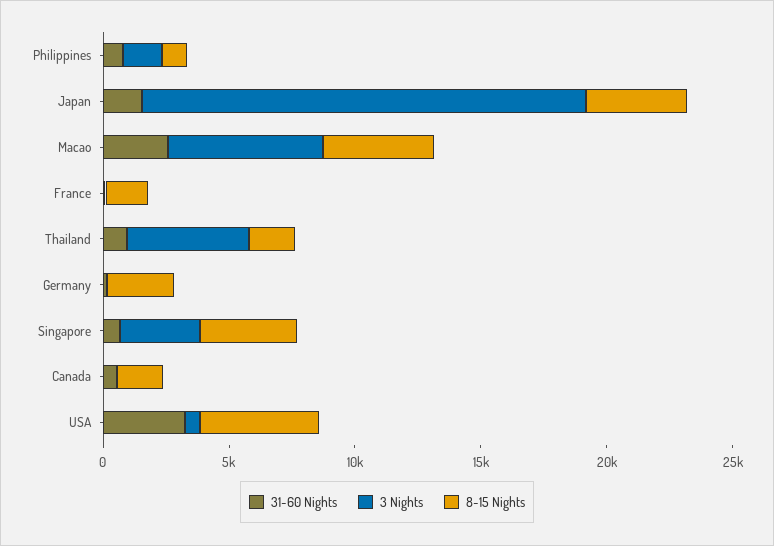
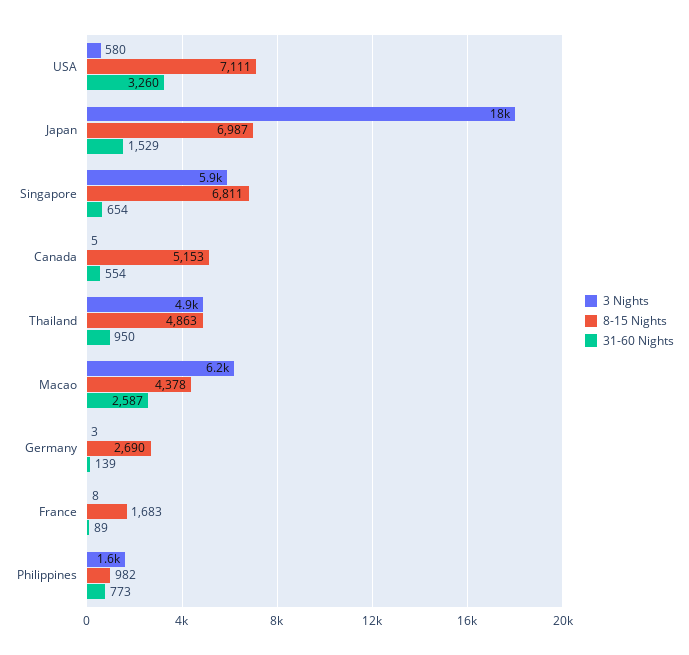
8-15 Nights, Japan: 4000 -> 6987
8-15 Nights, Thailand: 2000 -> 4863
3 Nights, Singapore: 3000 -> 5900
8-15 Nights, Singapore: 4000 -> 6811
8-15 Nights, Canada: 2000 -> 5153
8-15 Nights, USA: 5000 -> 7111

